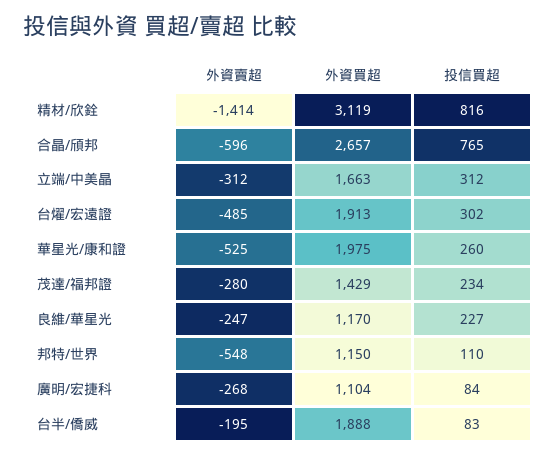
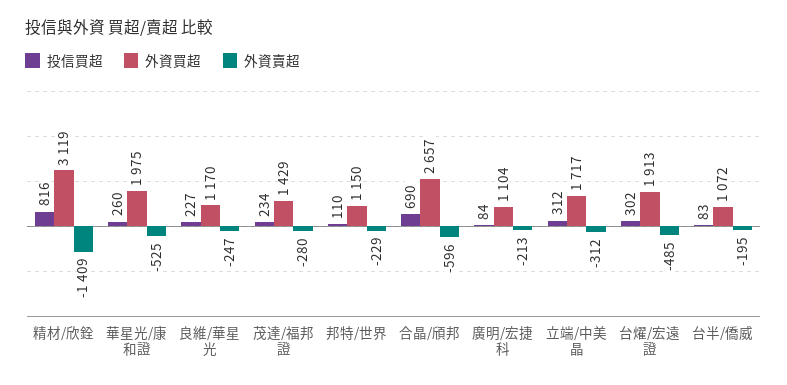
外資賣超, 精材/欣銓: -1414 -> -1409
投信買超, 合晶/頎邦: 765 -> 690
外資買超, 立端/中美晶: 1663 -> 1717
外資賣超, 邦特/世界: -548 -> -229
外資賣超, 廣明/宏捷科: -268 -> -213
外資買超, 台半/僑威: 1888 -> 1072

